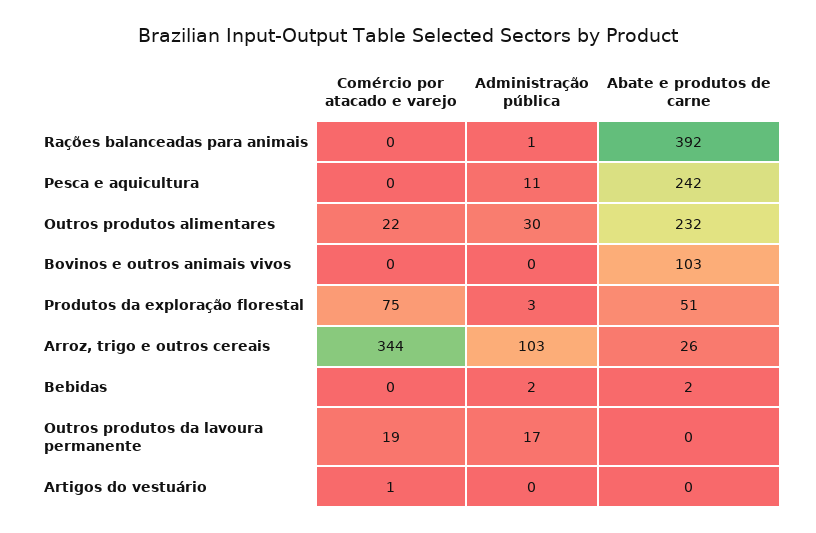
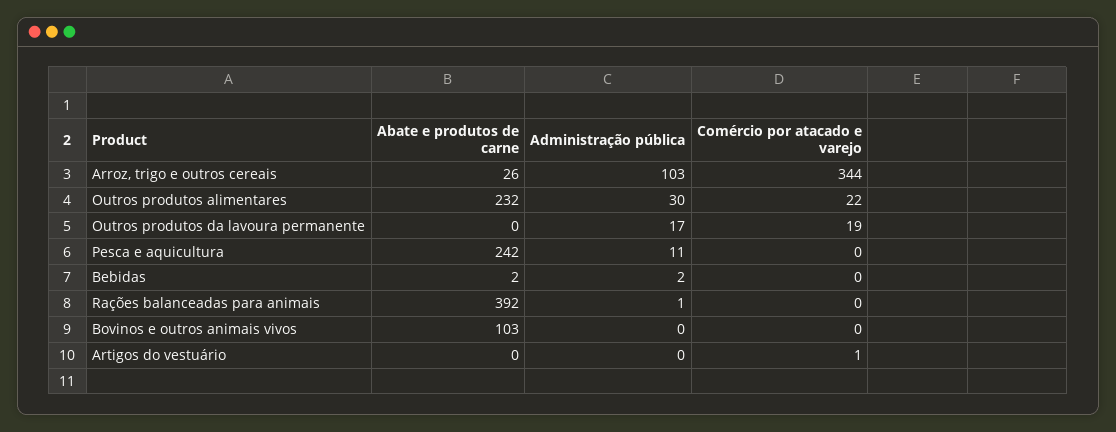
Comércio por atacado e varejo, Produtos da exploração florestal: 75 -> none
Administração pública, Produtos da exploração florestal: 3 -> none
Abate e produtos de carne, Produtos da exploração florestal: 51 -> none

